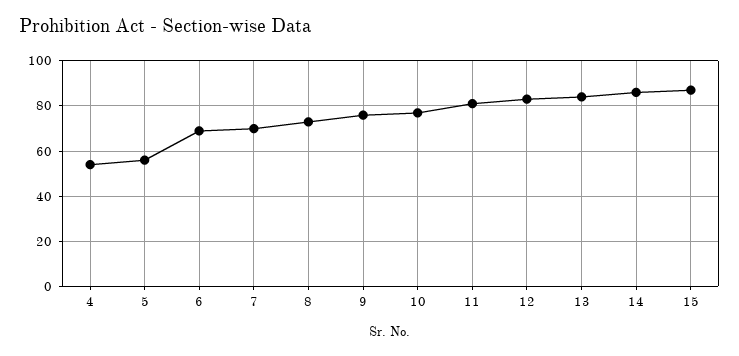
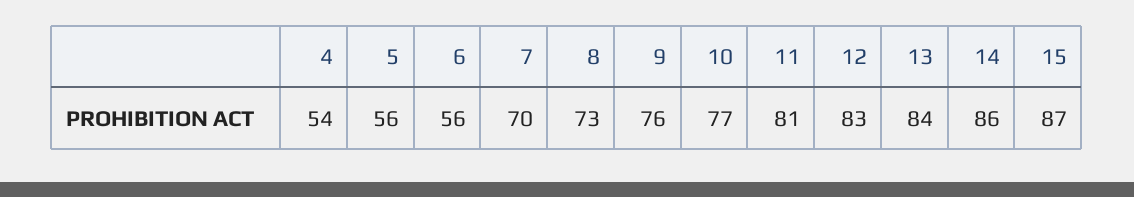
6: 70 -> 56

